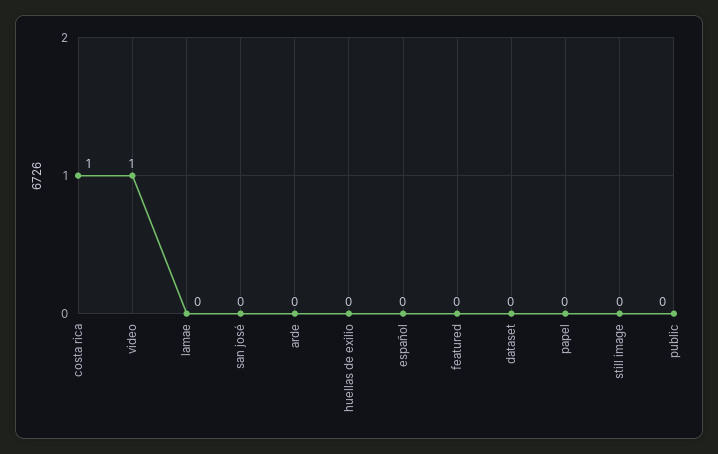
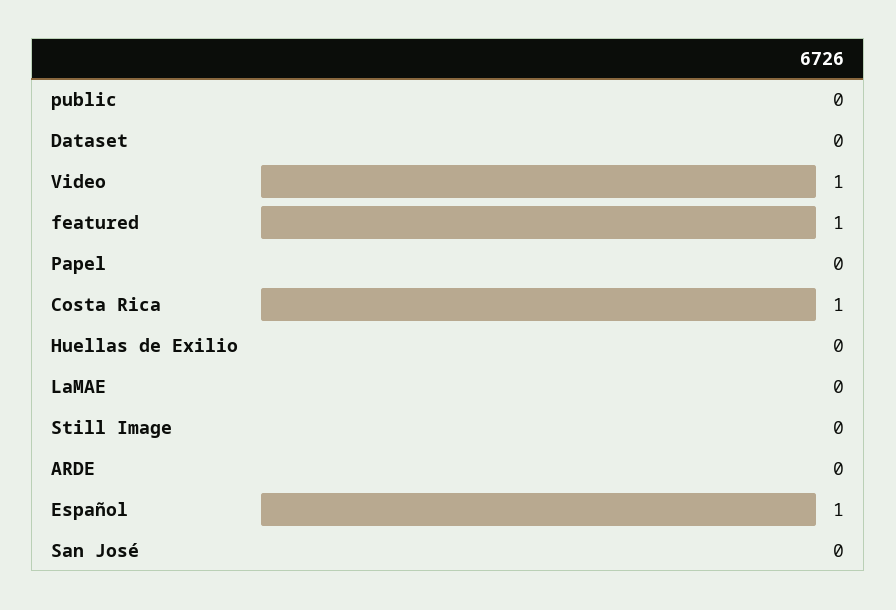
español: 0 -> 1
featured: 0 -> 1

